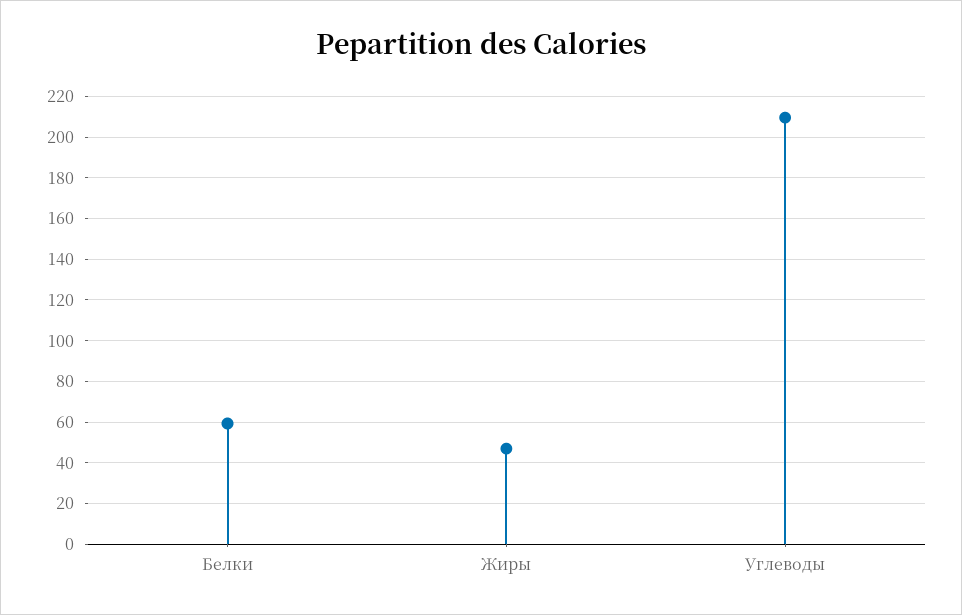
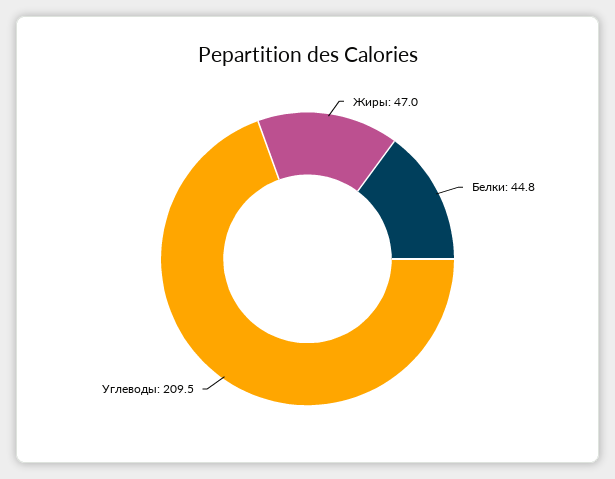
Белки: 60 -> 44.8

